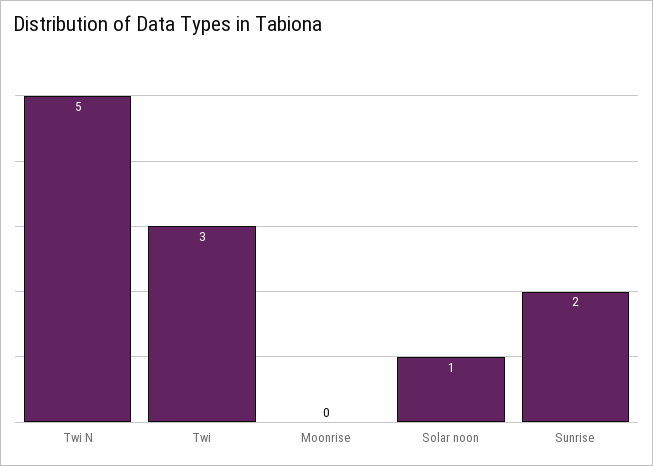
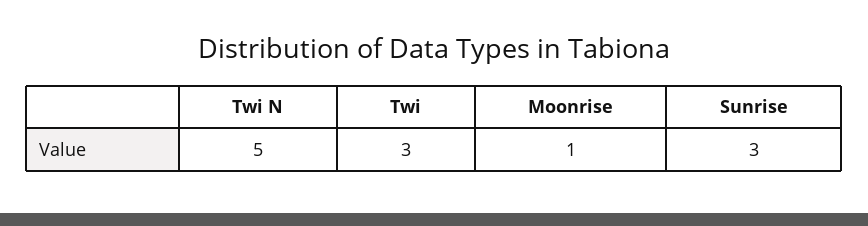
Moonrise: 0 -> 1
Solar noon: 1 -> none
Sunrise: 2 -> 3

